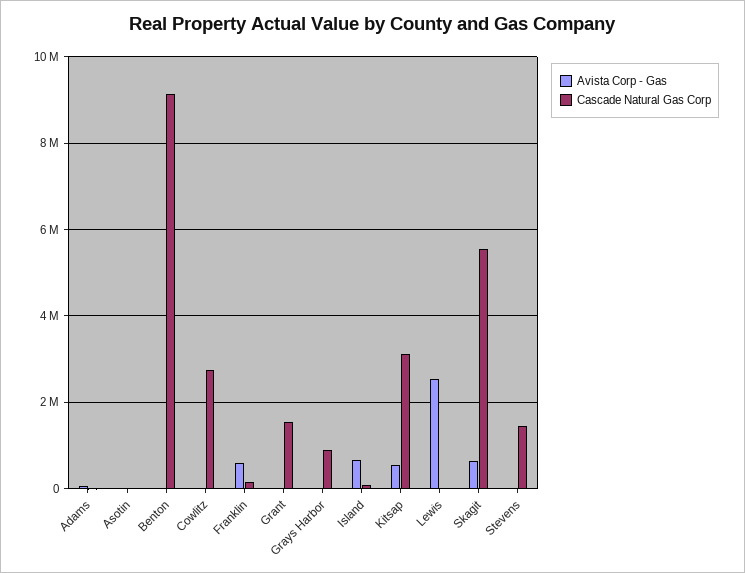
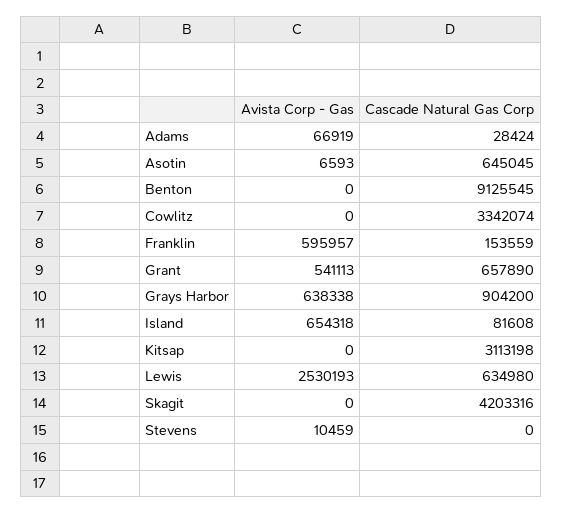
Cascade Natural Gas Corp, Asotin: 0 -> 645045
Cascade Natural Gas Corp, Cowlitz: 2800000 -> 3342074
Avista Corp - Gas, Grant: 0 -> 541113
Cascade Natural Gas Corp, Grant: 1600000 -> 657890
Avista Corp - Gas, Grays Harbor: 0 -> 638338
Avista Corp - Gas, Kitsap: 600000 -> 0
Cascade Natural Gas Corp, Lewis: 0 -> 634980
Avista Corp - Gas, Skagit: 600000 -> 0
Cascade Natural Gas Corp, Skagit: 5600000 -> 4203316
Cascade Natural Gas Corp, Stevens: 1400000 -> 0

